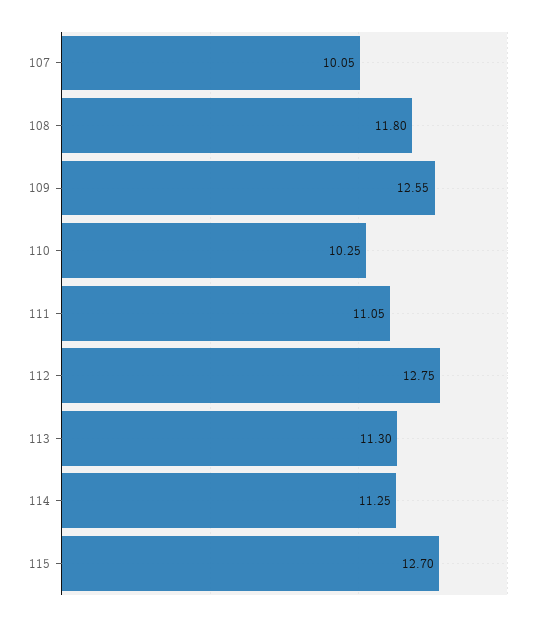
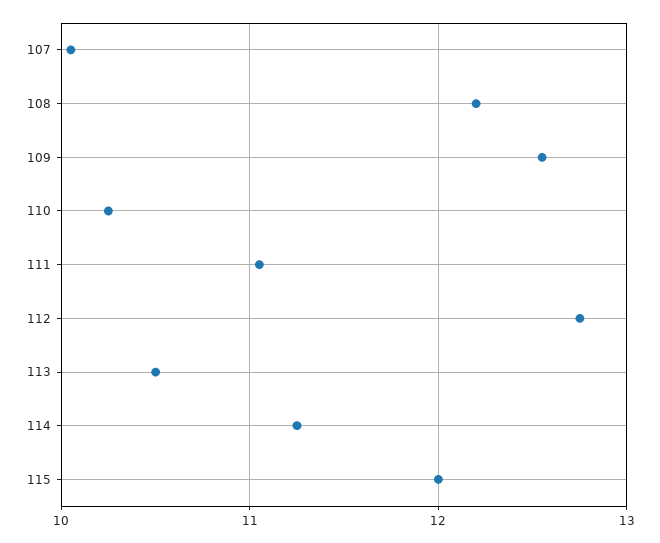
108: 11.8 -> 12.2
113: 11.3 -> 10.5
115: 12.7 -> 12

